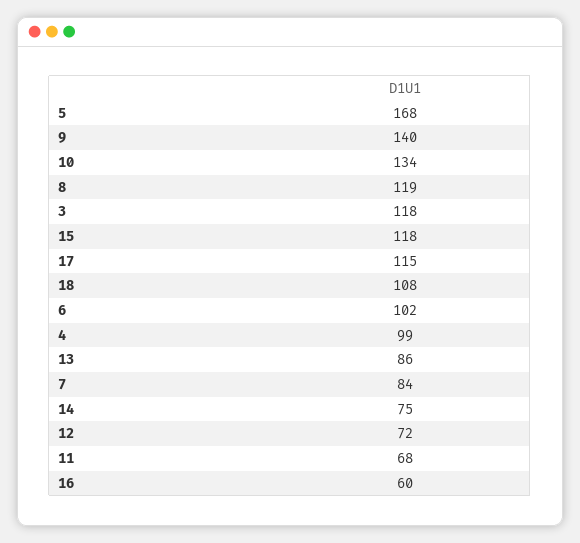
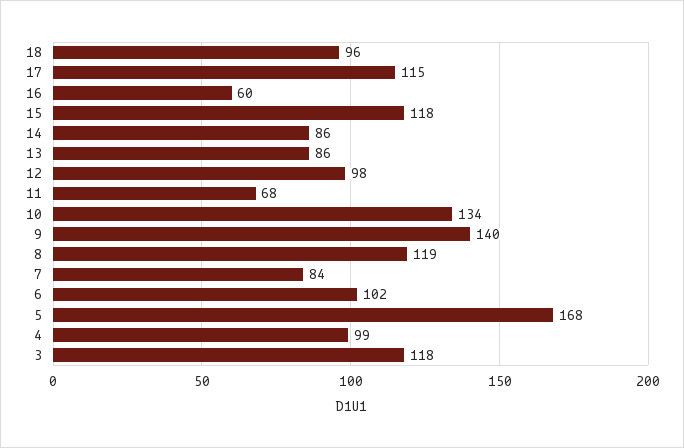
18: 108 -> 96
14: 75 -> 86
12: 72 -> 98

